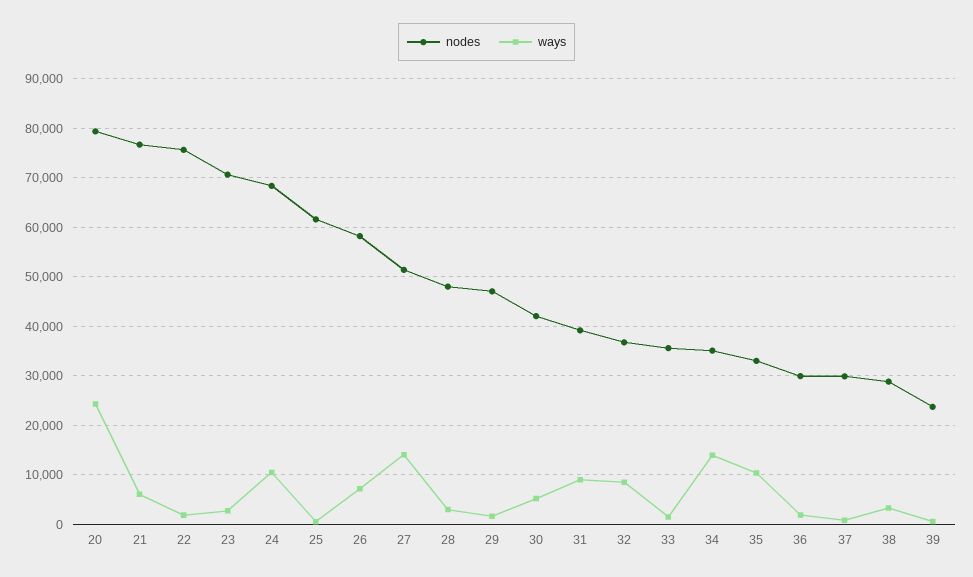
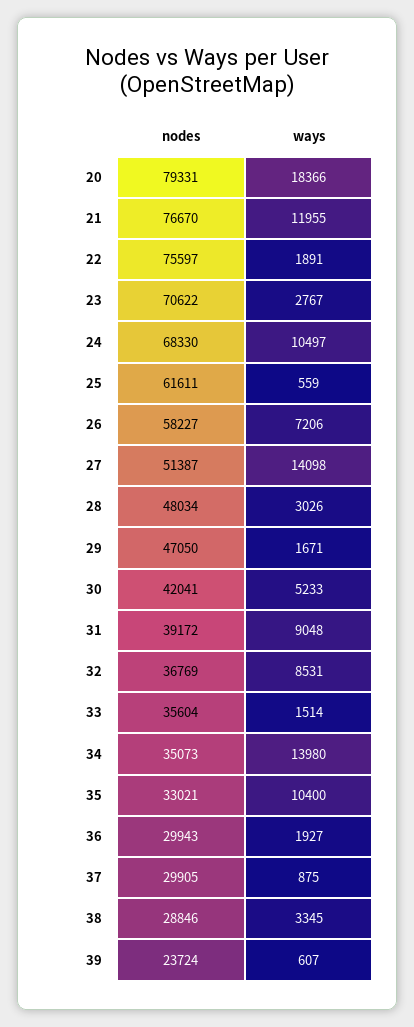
ways, 20: 24000 -> 18366
ways, 21: 6000 -> 11955

